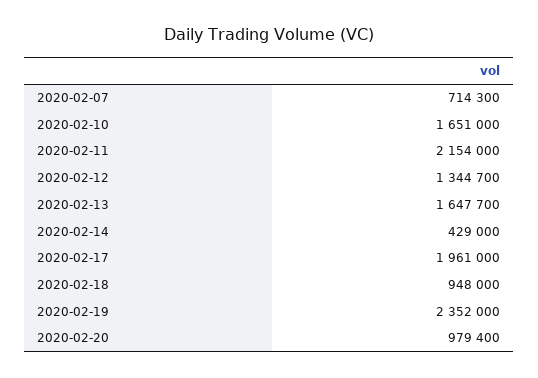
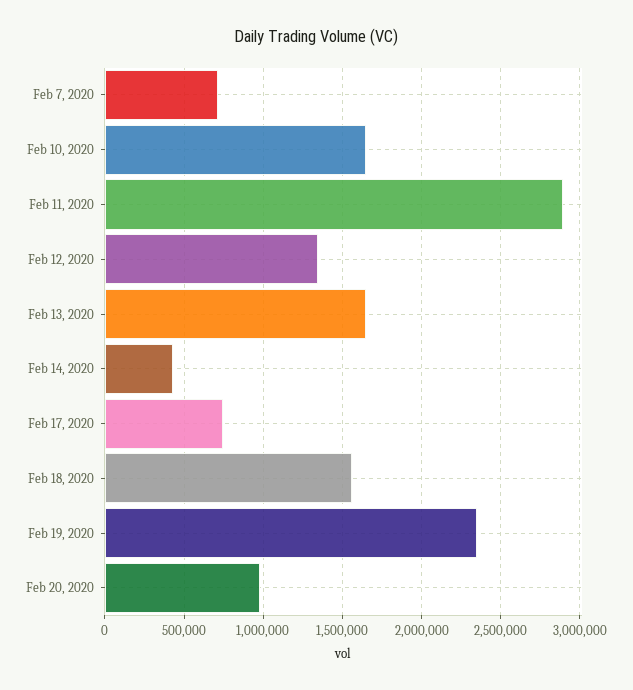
2020-02-11: 2154000 -> 2900000
2020-02-17: 1961000 -> 750000
2020-02-18: 948000 -> 1550000

